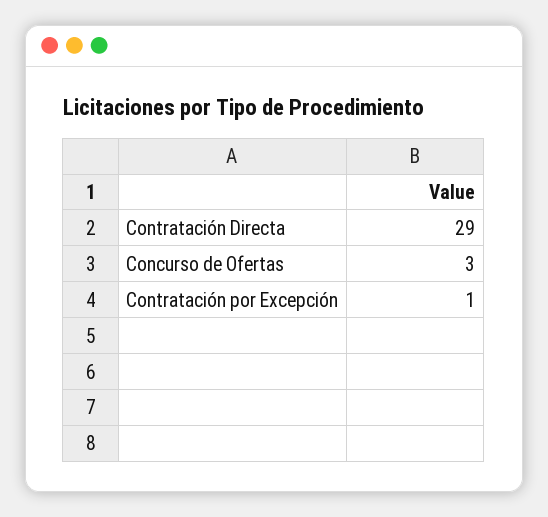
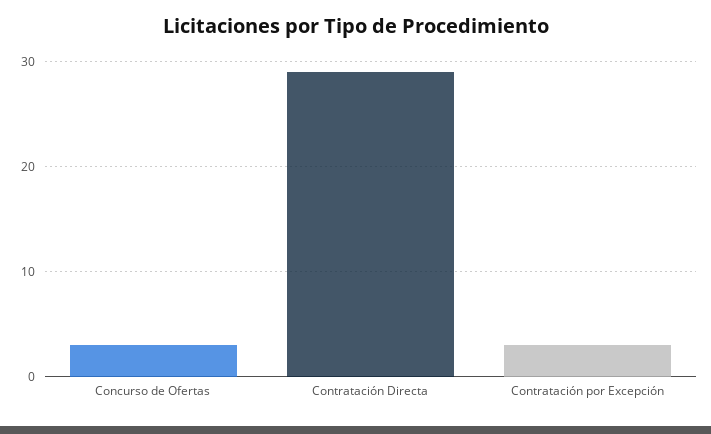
Contratación por Excepción: 1 -> 3

